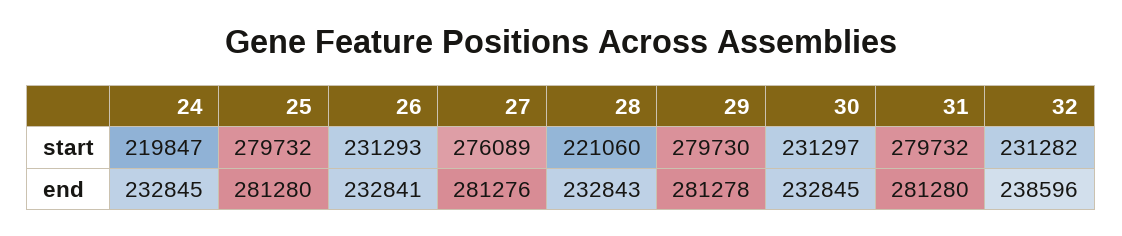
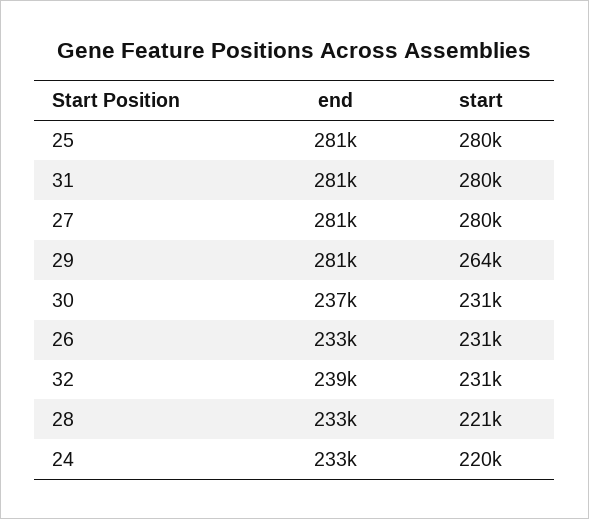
27, start: 276089 -> 280000
29, start: 279730 -> 264000
30, end: 232845 -> 237000

